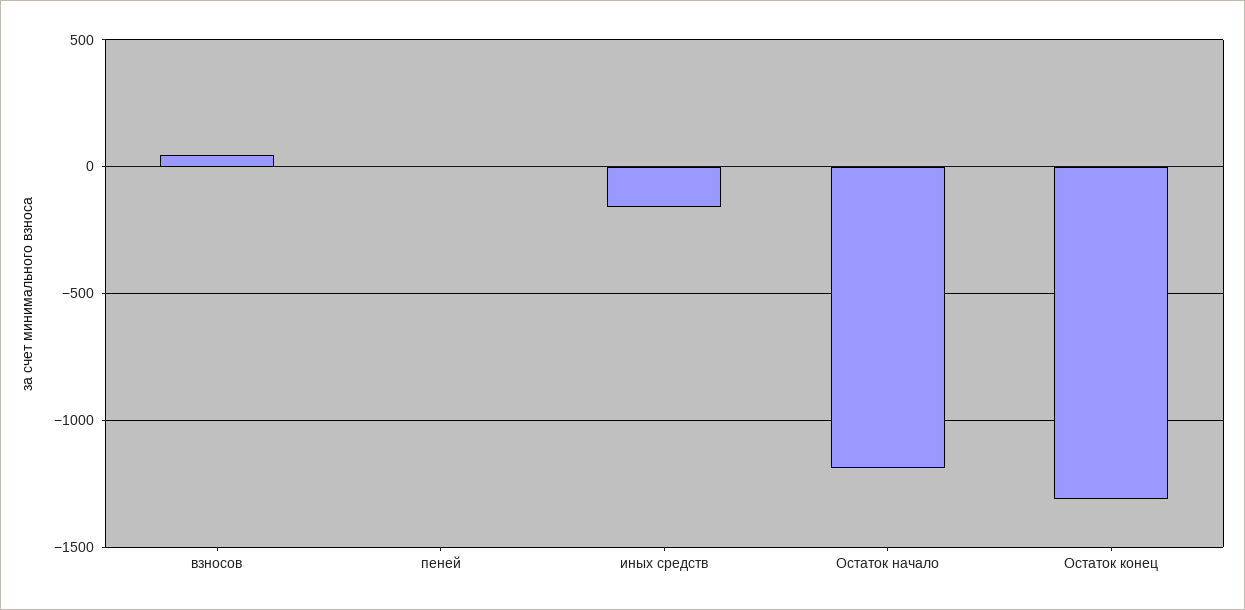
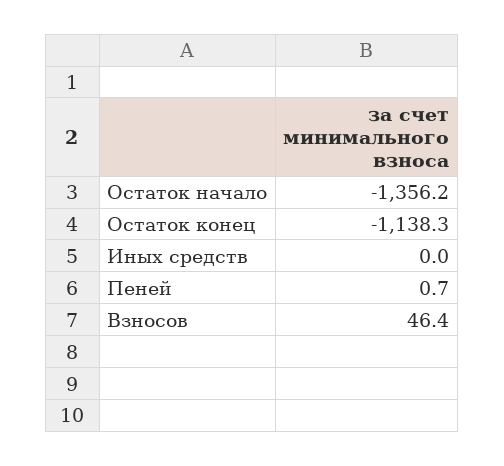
иных средств: -150 -> 0
Остаток начало: -1200 -> -1356.2
Остаток конец: -1300 -> -1138.3

